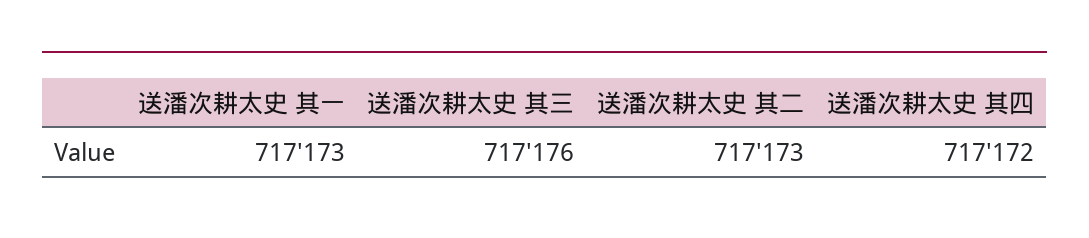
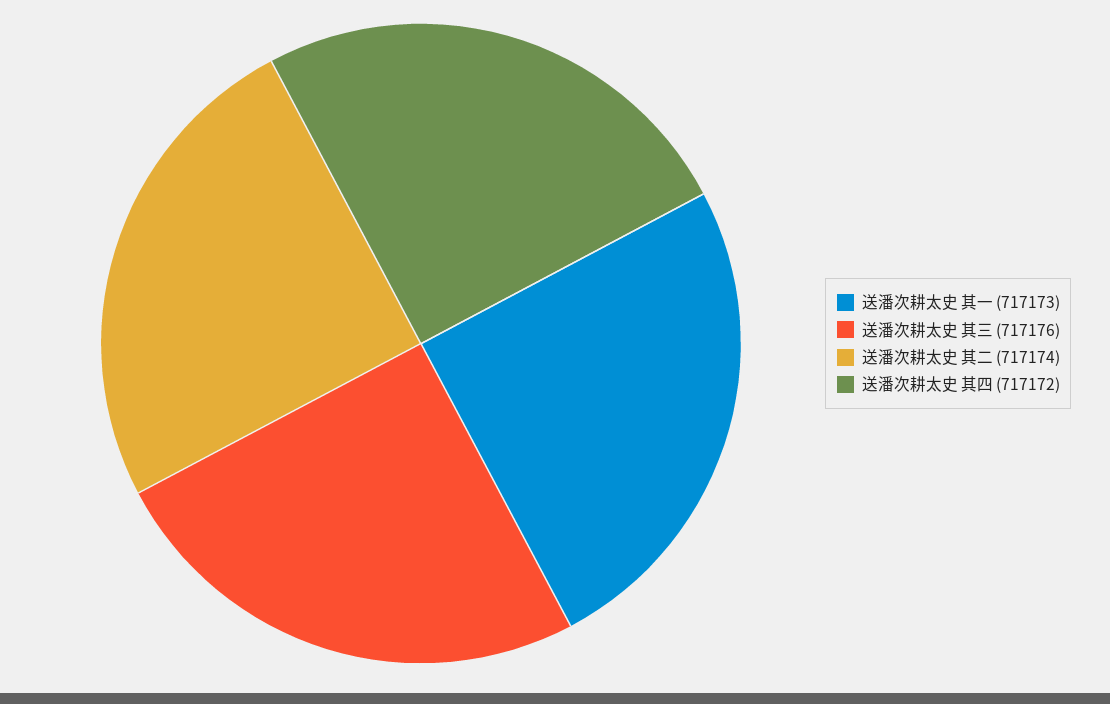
送潘次耕太史 其二: 717173 -> 717174

